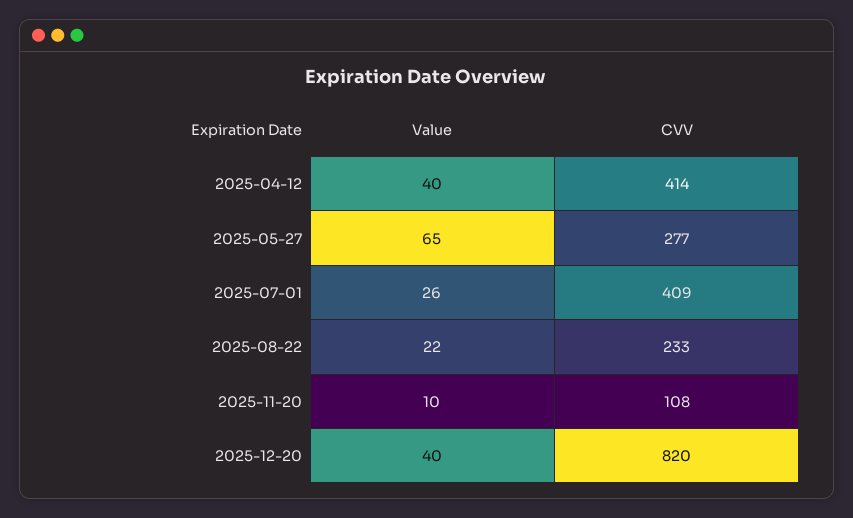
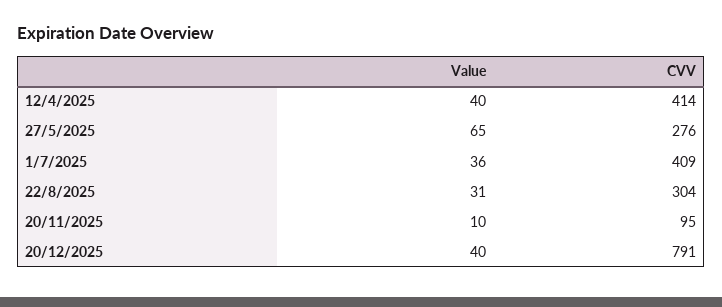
CVV, 2025-05-27: 277 -> 276
Value, 2025-07-01: 26 -> 36
Value, 2025-08-22: 22 -> 31
CVV, 2025-08-22: 233 -> 304
CVV, 2025-11-20: 108 -> 95
CVV, 2025-12-20: 820 -> 791

